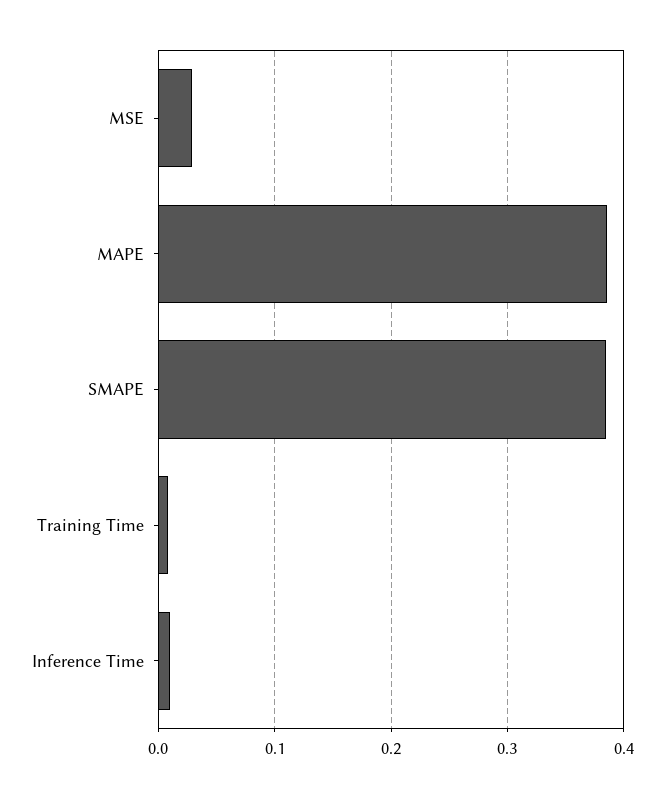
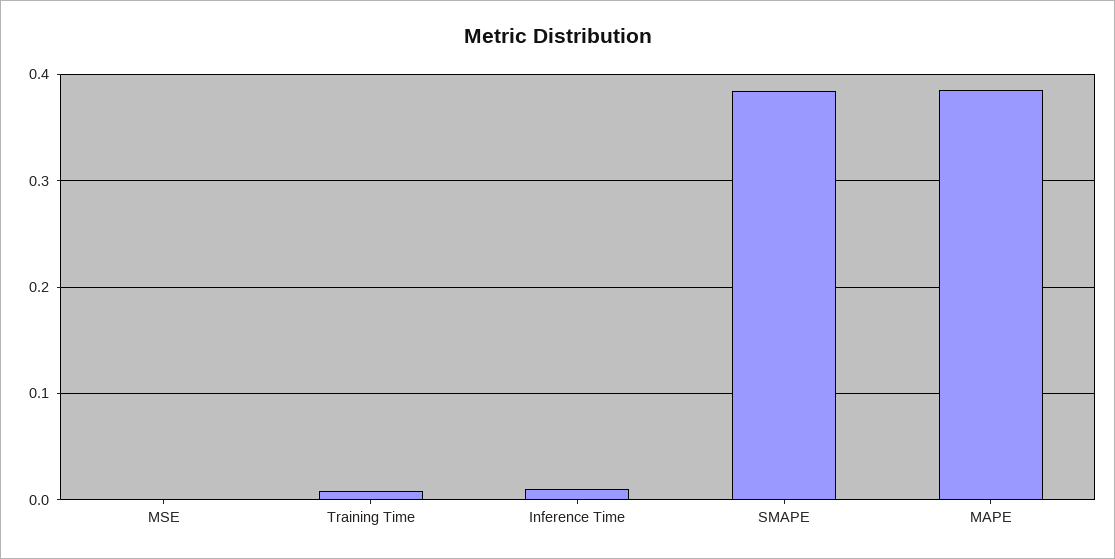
MSE: 0.03 -> 0

